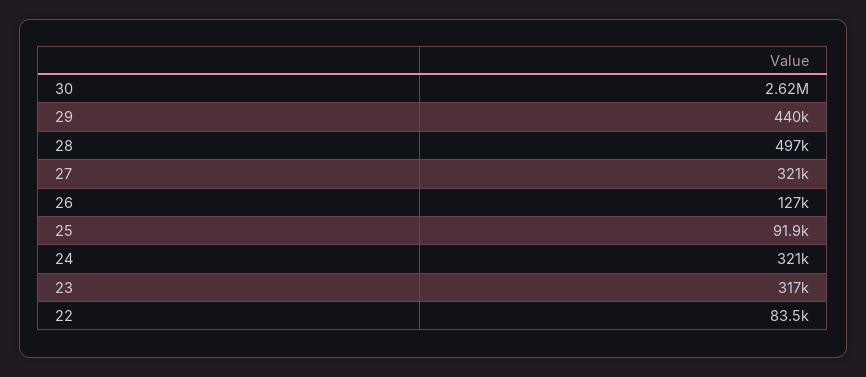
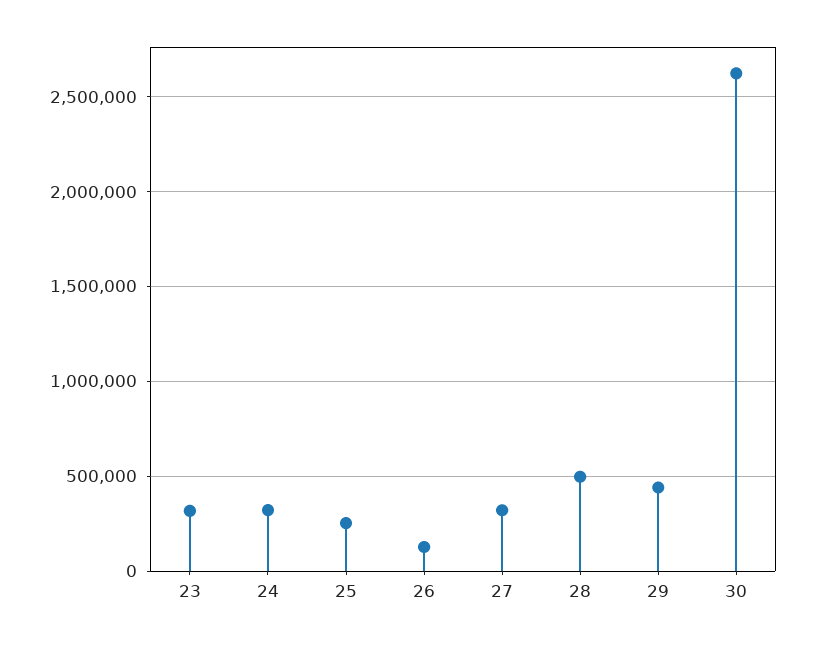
25: 91900 -> 250000
22: 83500 -> none

